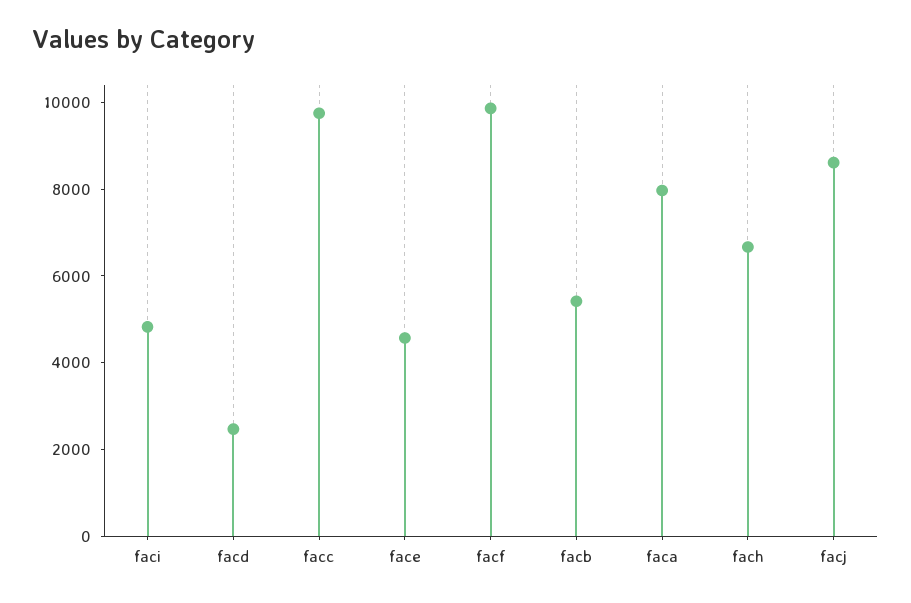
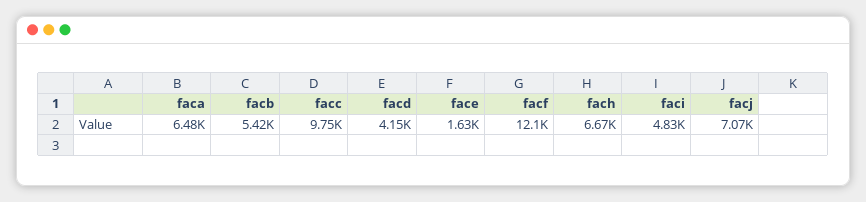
facd: 2500 -> 4150
face: 4500 -> 1630
facf: 10000 -> 12100
faca: 8000 -> 6480
facj: 8500 -> 7070

